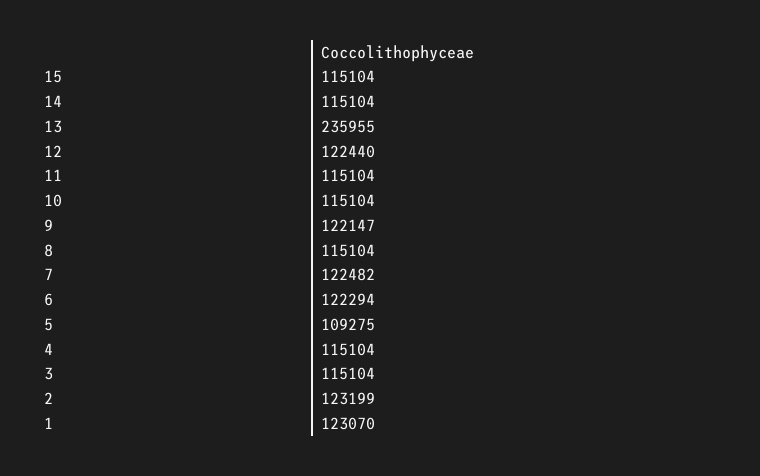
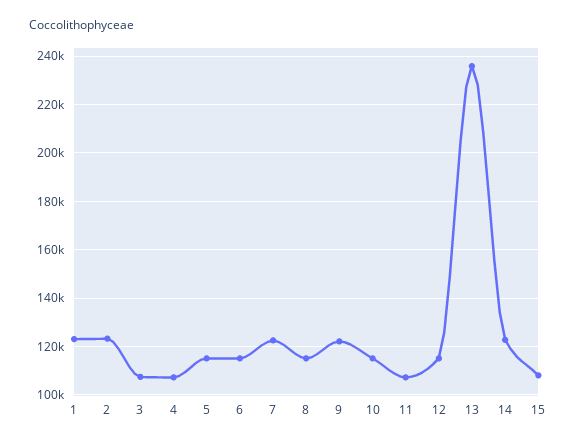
15: 115104 -> 107500
14: 115104 -> 122500
12: 122440 -> 115000
11: 115104 -> 107500
6: 122294 -> 115000
5: 109275 -> 115000
4: 115104 -> 107500
3: 115104 -> 107500

